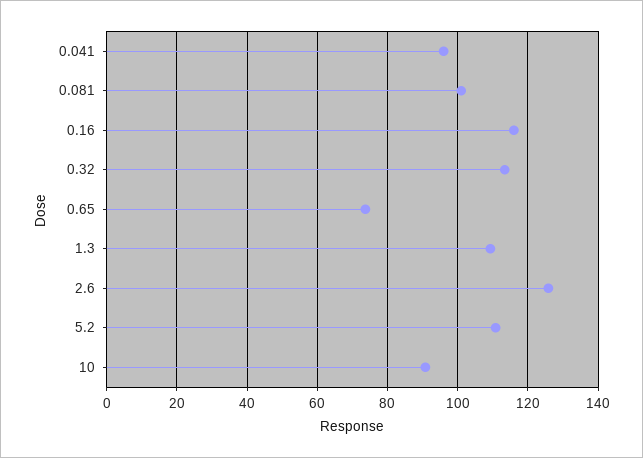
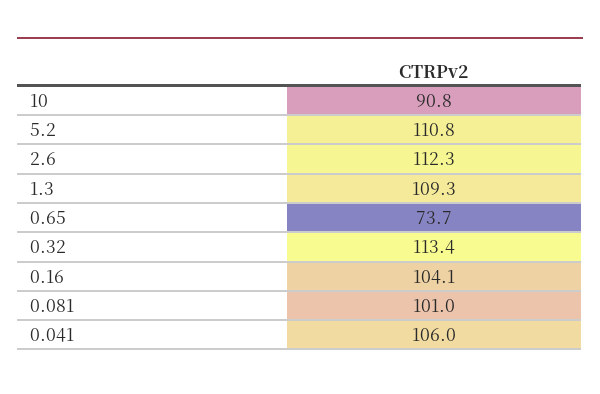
0.041: 96 -> 106
0.16: 116 -> 104.1
2.6: 126 -> 112.3

